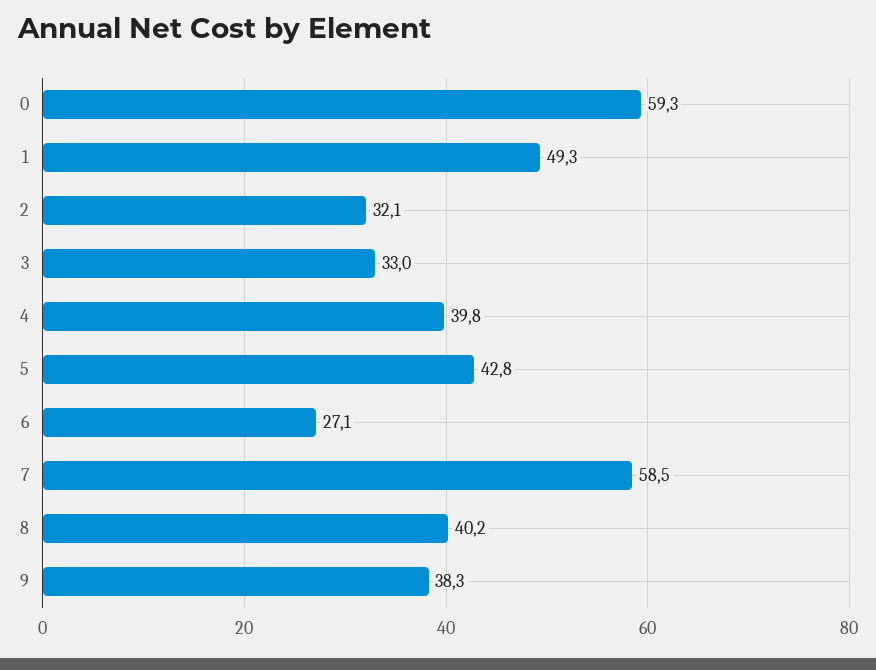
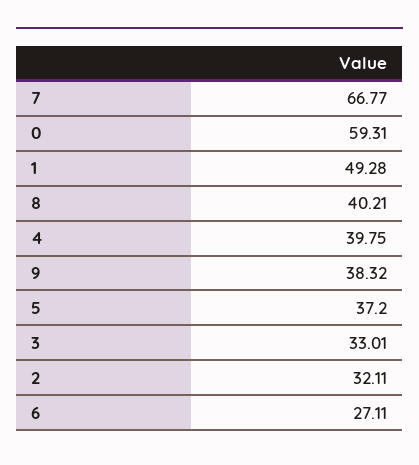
5: 42.8 -> 37.2
7: 58.5 -> 66.77

